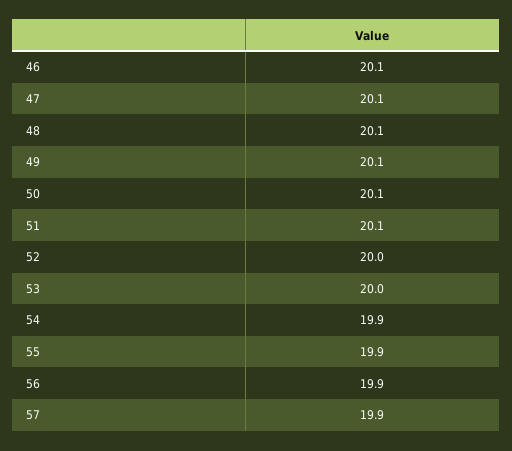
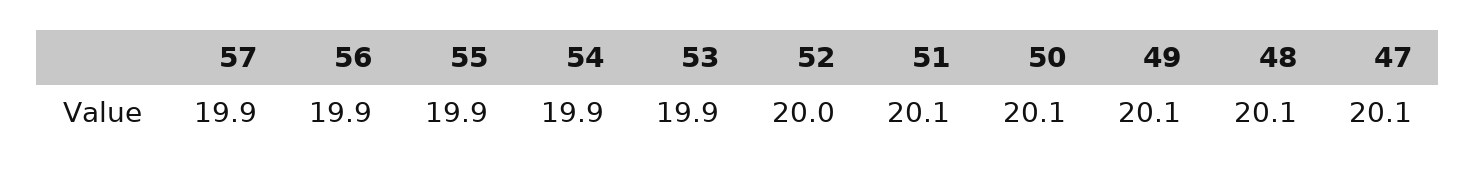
46: 20.1 -> none
53: 20 -> 19.9

